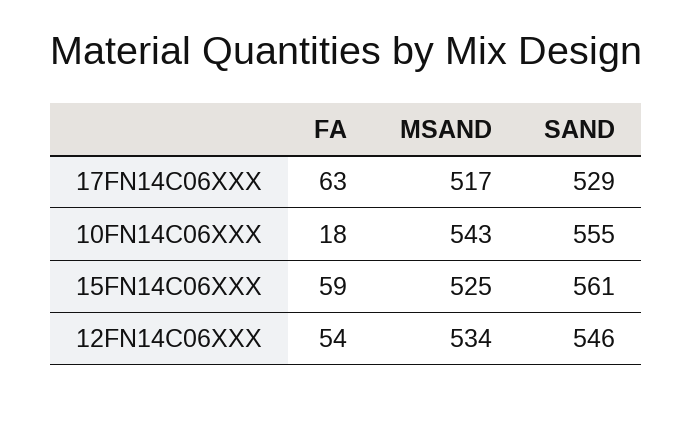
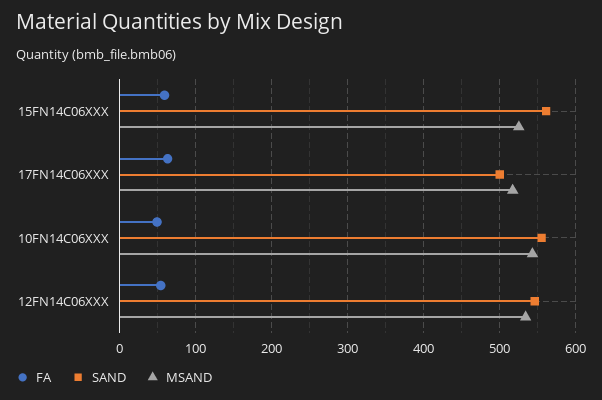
SAND, 17FN14C06XXX: 529 -> 500
FA, 10FN14C06XXX: 18 -> 50

